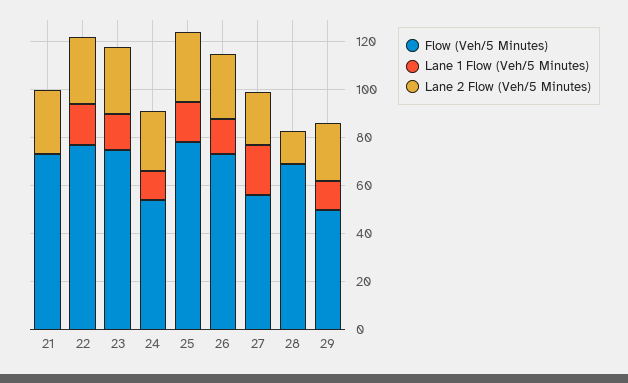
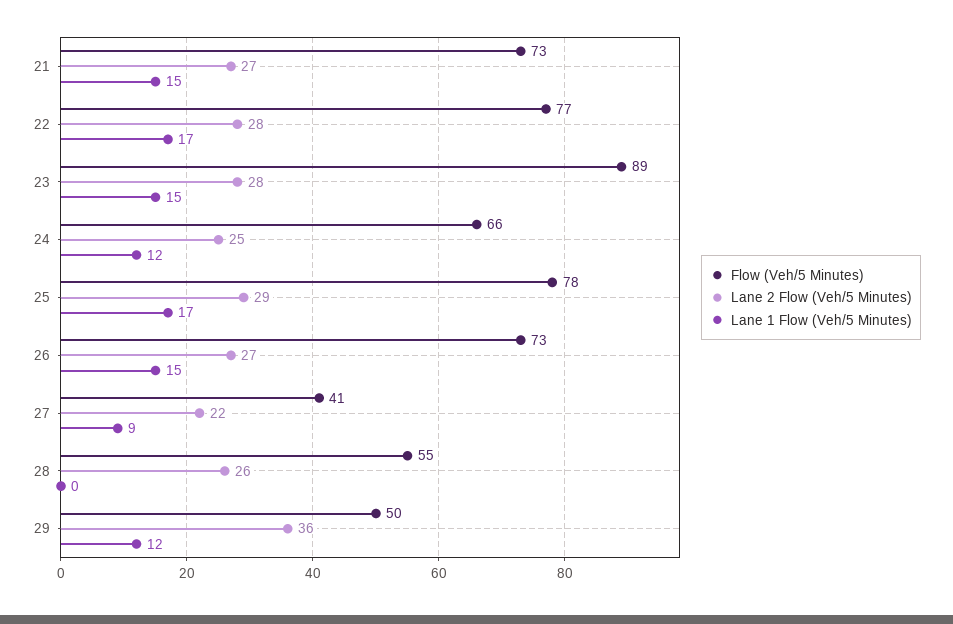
Lane 1 Flow (Veh/5 Minutes), 21: 0 -> 15
Flow (Veh/5 Minutes), 23: 75 -> 89
Flow (Veh/5 Minutes), 24: 55 -> 66
Flow (Veh/5 Minutes), 27: 55 -> 41
Lane 1 Flow (Veh/5 Minutes), 27: 20 -> 9
Flow (Veh/5 Minutes), 28: 70 -> 55
Lane 2 Flow (Veh/5 Minutes), 28: 15 -> 26
Lane 2 Flow (Veh/5 Minutes), 29: 25 -> 36

